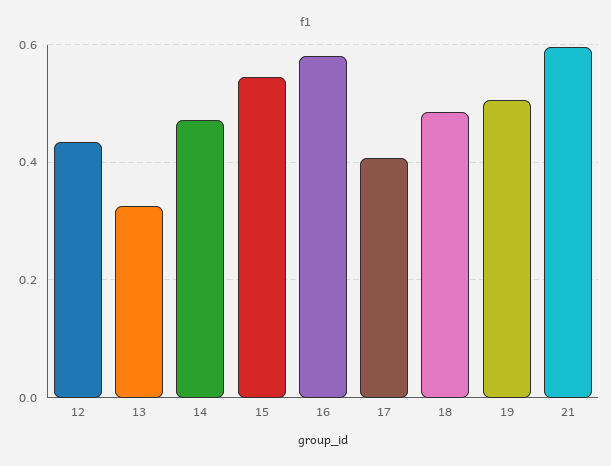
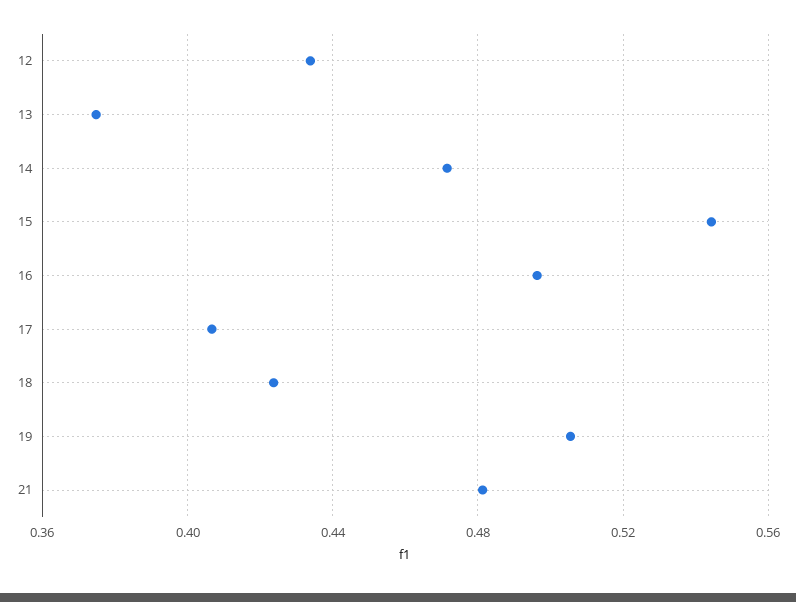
13: 0.32 -> 0.375
16: 0.58 -> 0.495
18: 0.48 -> 0.425
21: 0.6 -> 0.48

